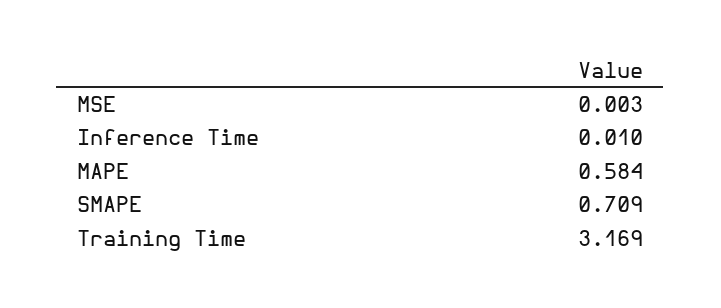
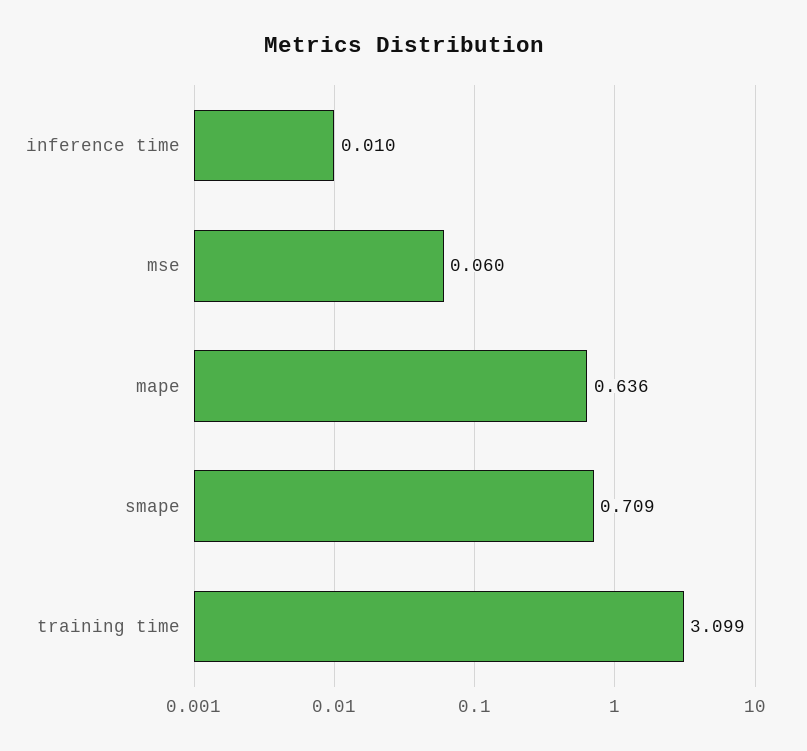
MSE: 0.003 -> 0.06
MAPE: 0.584 -> 0.636
Training Time: 3.169 -> 3.099

